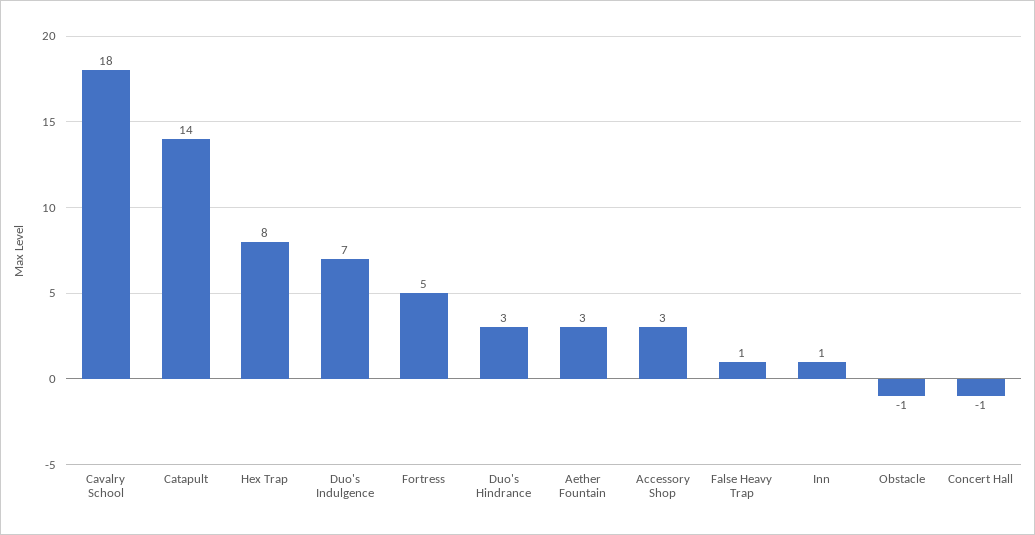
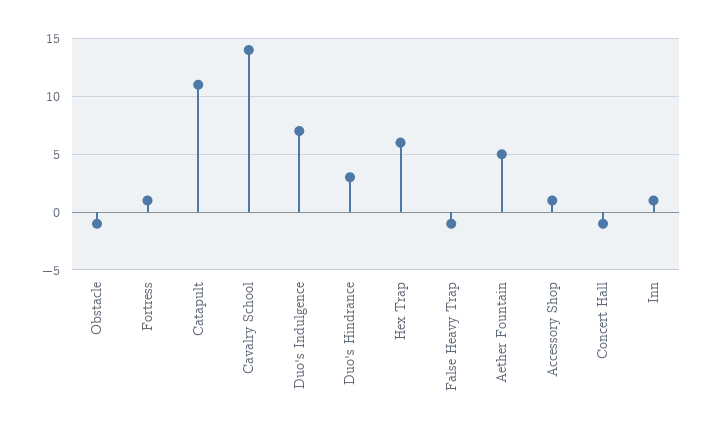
Cavalry School: 18 -> 14
Catapult: 14 -> 11
Hex Trap: 8 -> 6
Fortress: 5 -> 1
Aether Fountain: 3 -> 5
Accessory Shop: 3 -> 1
False Heavy Trap: 1 -> -1

